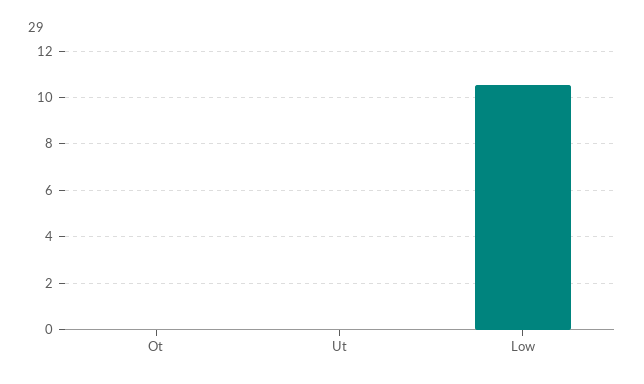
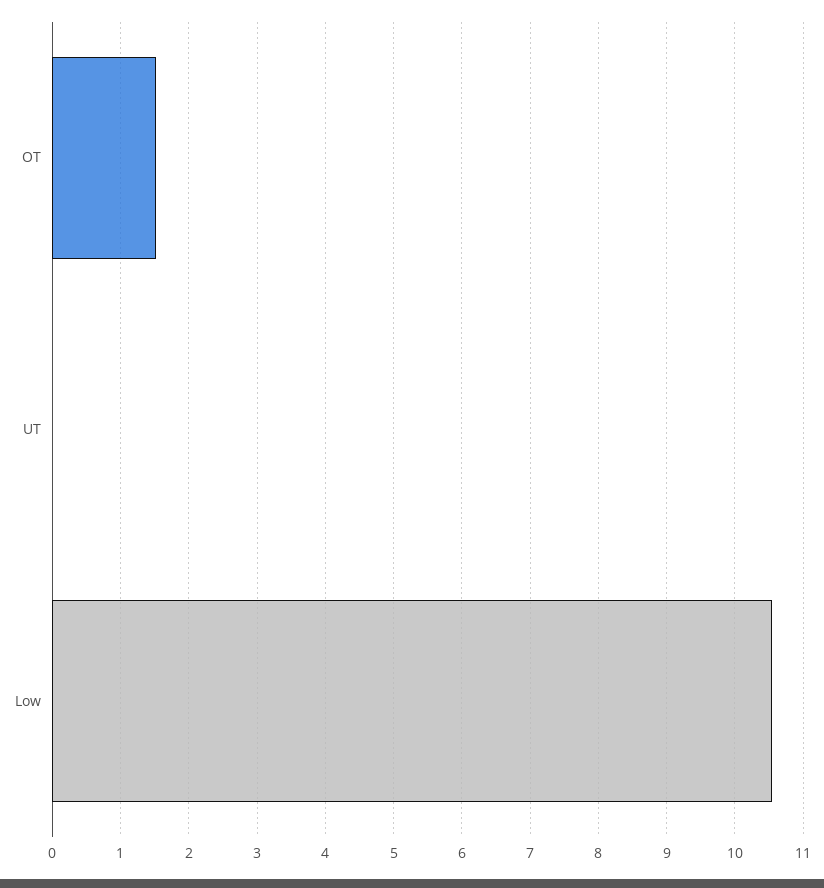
Ot: 0 -> 1.5

